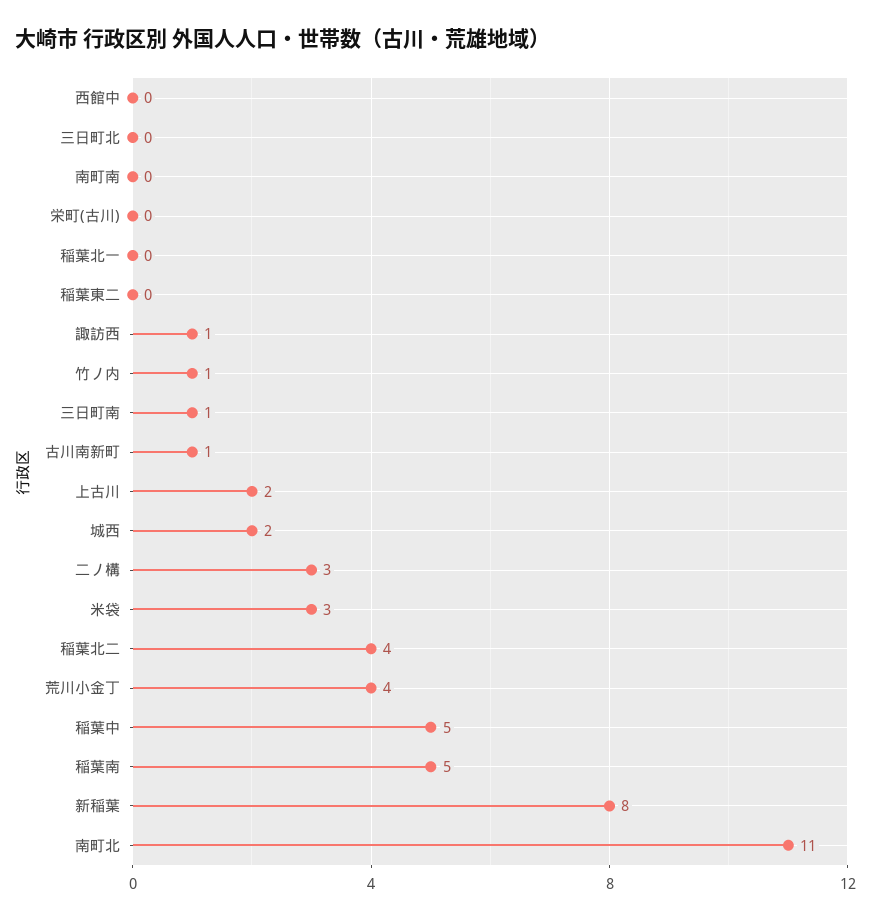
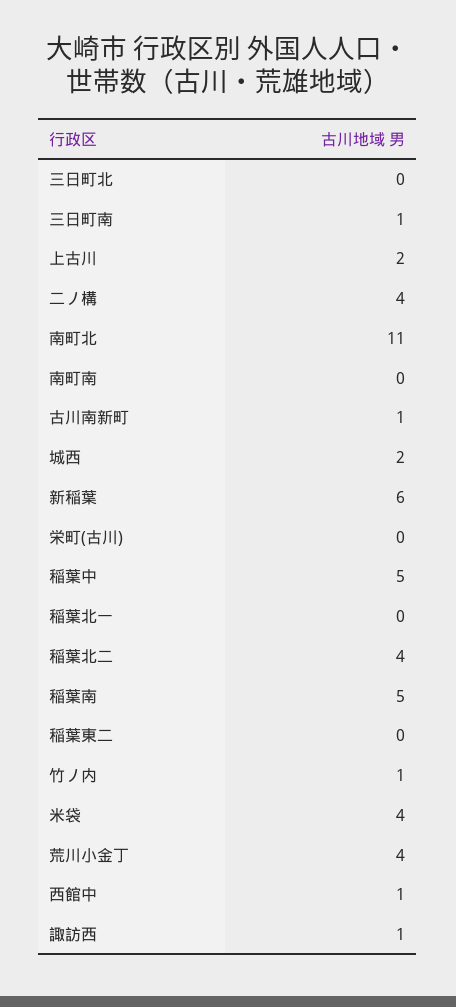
西館中: 0 -> 1
二ノ構: 3 -> 4
米袋: 3 -> 4
新稲葉: 8 -> 6

